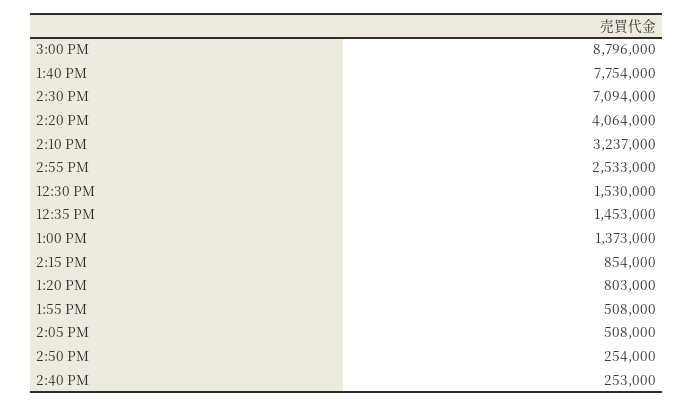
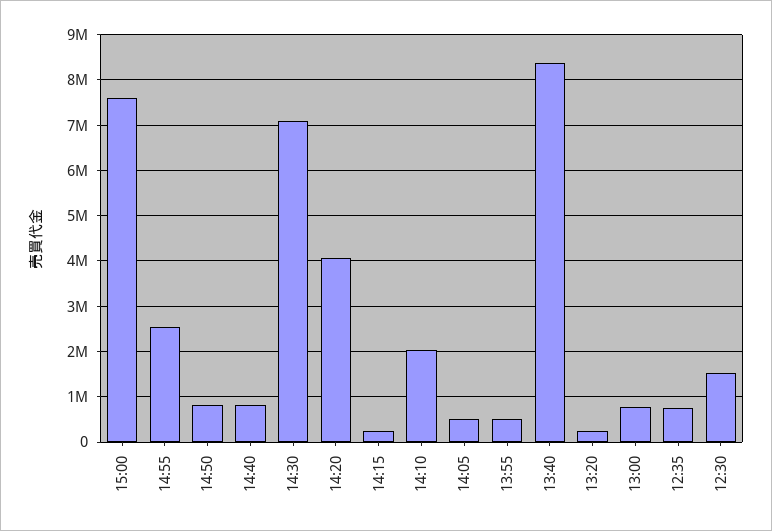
3:00 PM: 8796000 -> 7600000
1:40 PM: 7754000 -> 8400000
2:10 PM: 3237000 -> 2000000
12:35 PM: 1453000 -> 800000
1:00 PM: 1373000 -> 800000
2:15 PM: 854000 -> 200000
1:20 PM: 803000 -> 200000
2:50 PM: 254000 -> 800000
2:40 PM: 253000 -> 800000

